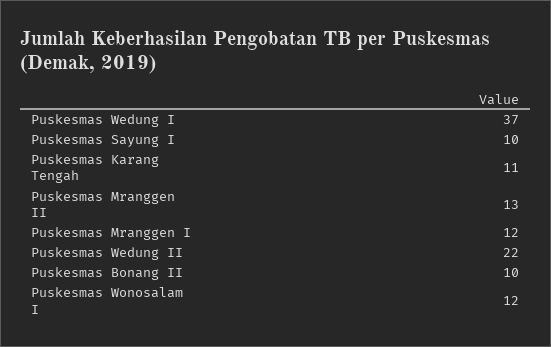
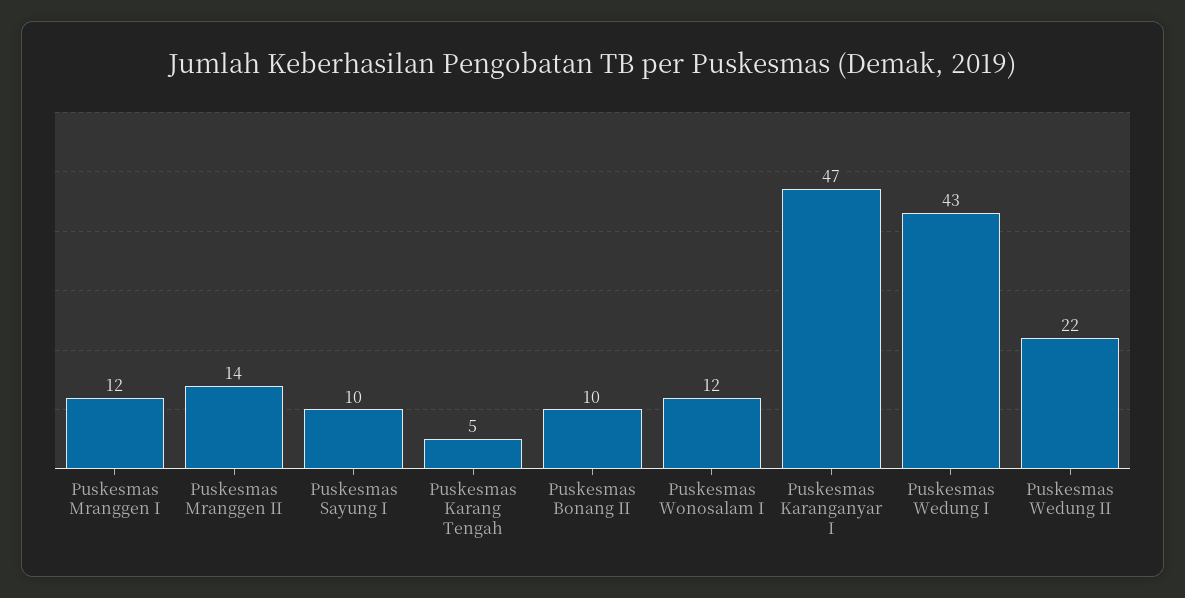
Puskesmas Wedung I: 37 -> 43
Puskesmas Karang Tengah: 11 -> 5
Puskesmas Mranggen II: 13 -> 14
Puskesmas Karanganyar I: none -> 47

